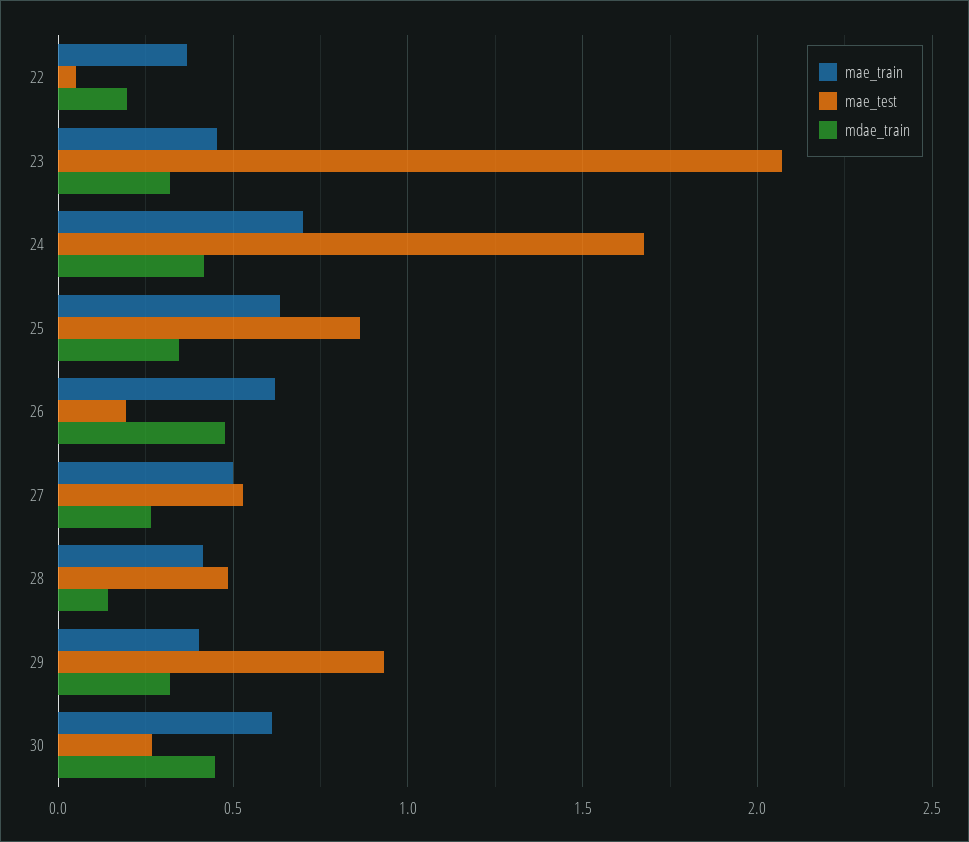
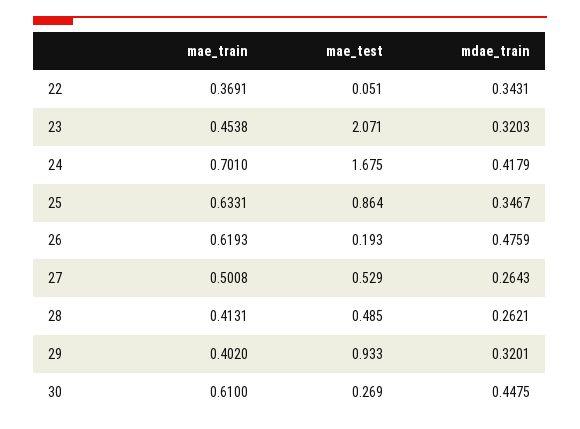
mdae_train, 22: 0.2 -> 0.3431
mdae_train, 28: 0.15 -> 0.2621

